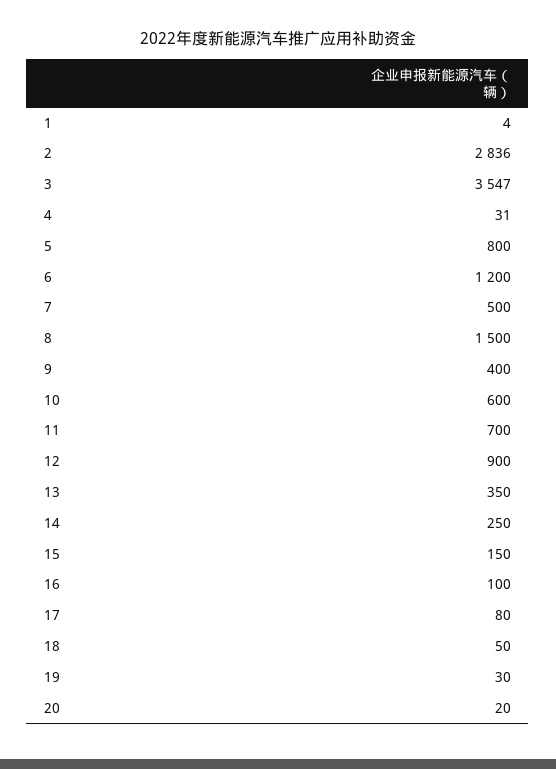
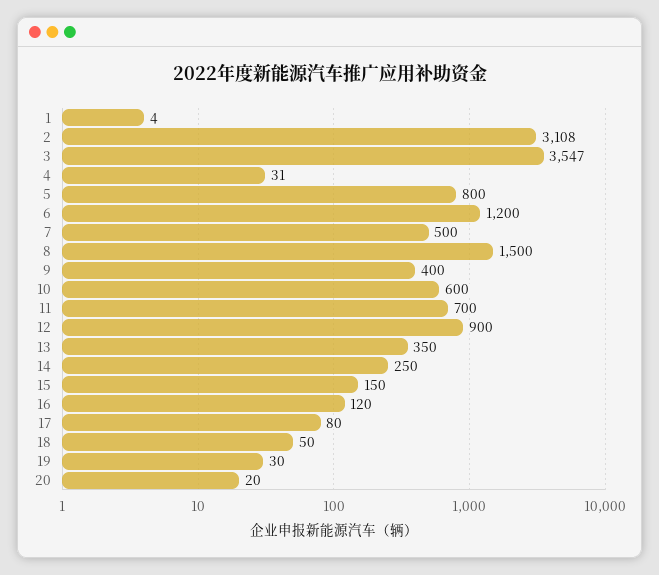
2: 2836 -> 3108
16: 100 -> 120

